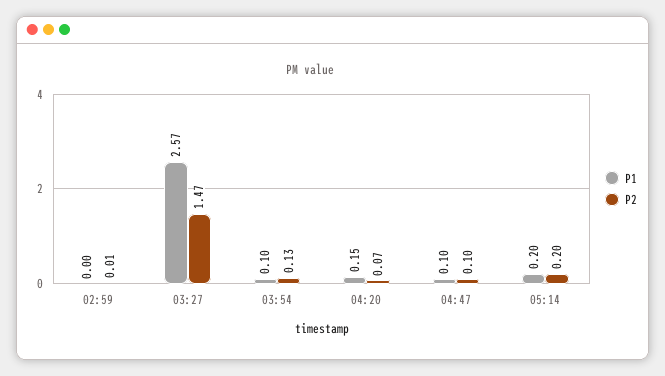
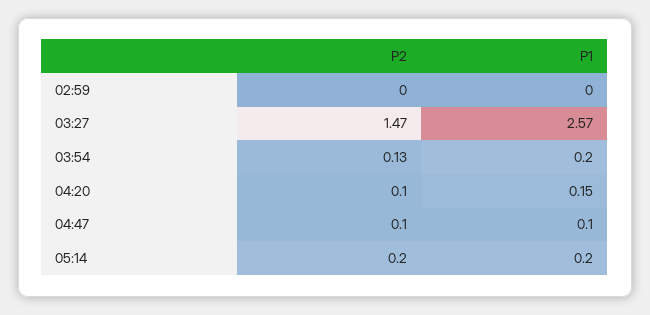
P2, 02:59: 0.01 -> 0
P1, 03:54: 0.1 -> 0.2
P2, 04:20: 0.07 -> 0.1

